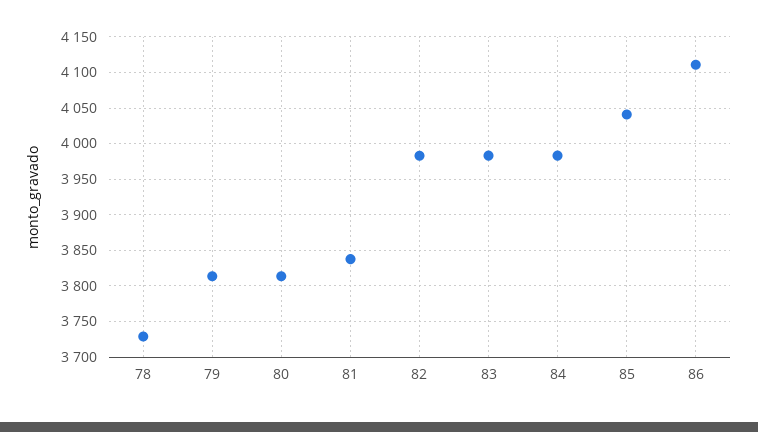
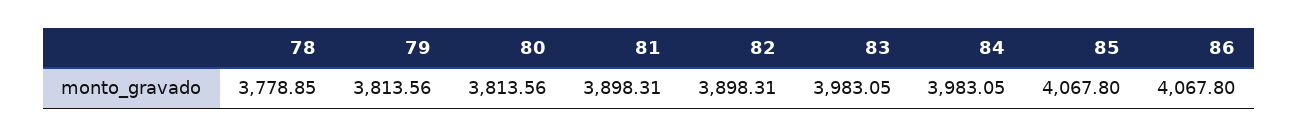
78: 3730 -> 3778.85
81: 3840 -> 3898.31
82: 3980 -> 3898.31
85: 4040 -> 4067.8
86: 4110 -> 4067.8

